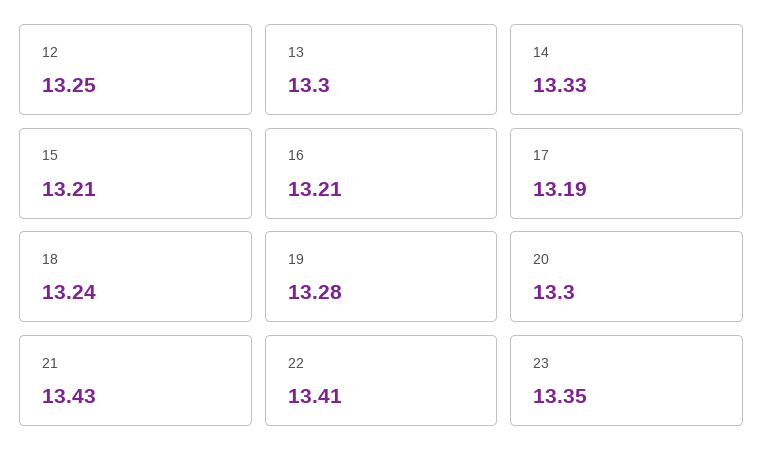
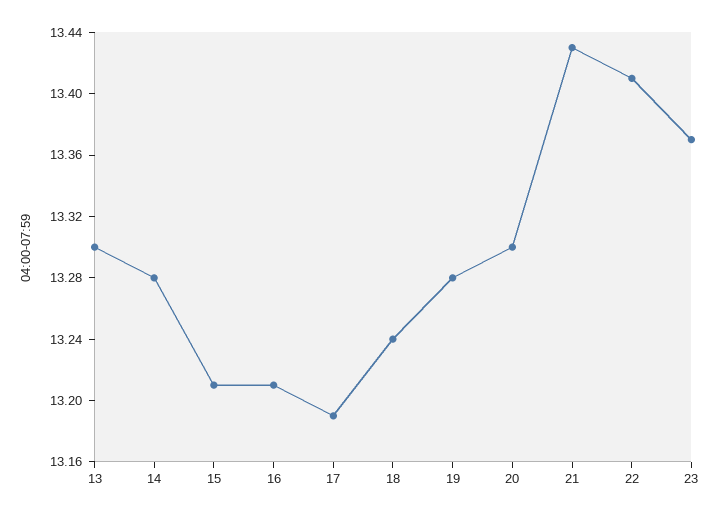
12: 13.25 -> none
14: 13.33 -> 13.28
23: 13.35 -> 13.37

